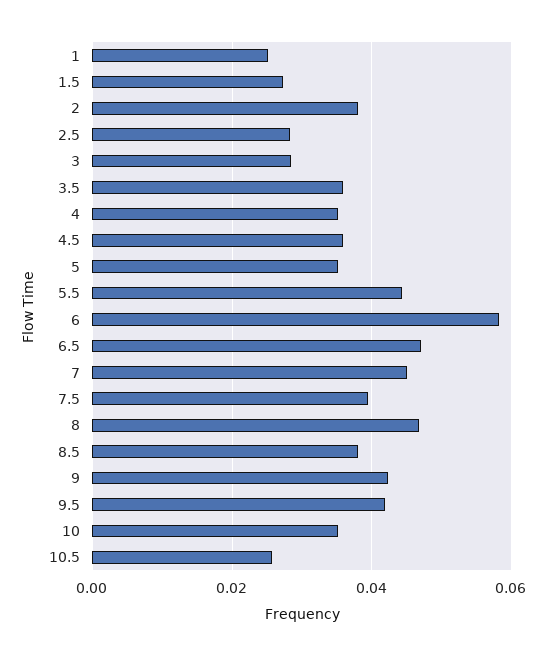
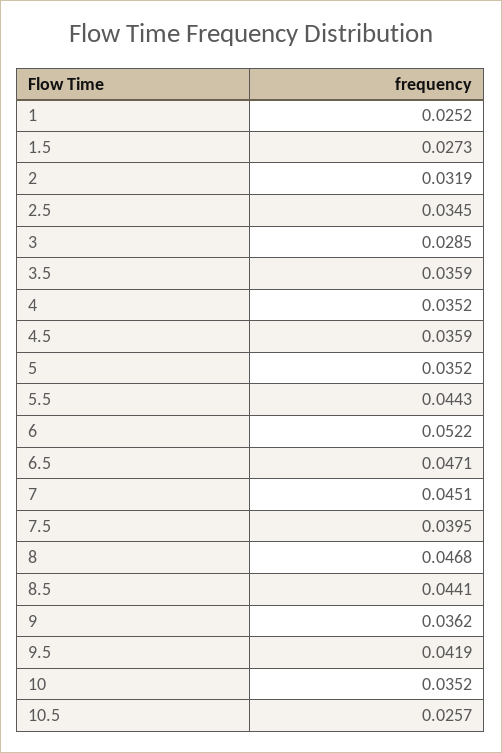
2: 0.038 -> 0.0319
2.5: 0.028 -> 0.0345
6: 0.058 -> 0.0522
8.5: 0.038 -> 0.0441
9: 0.042 -> 0.0362

